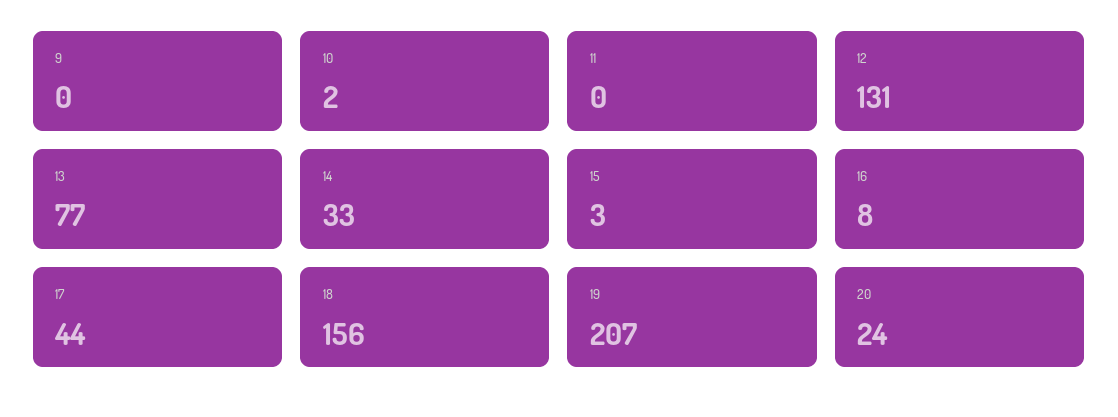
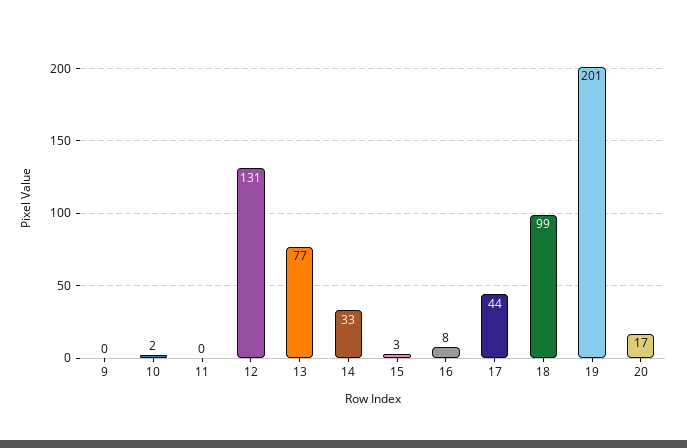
18: 156 -> 99
19: 207 -> 201
20: 24 -> 17

